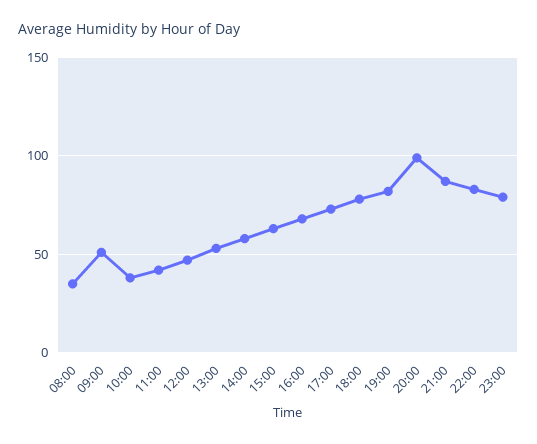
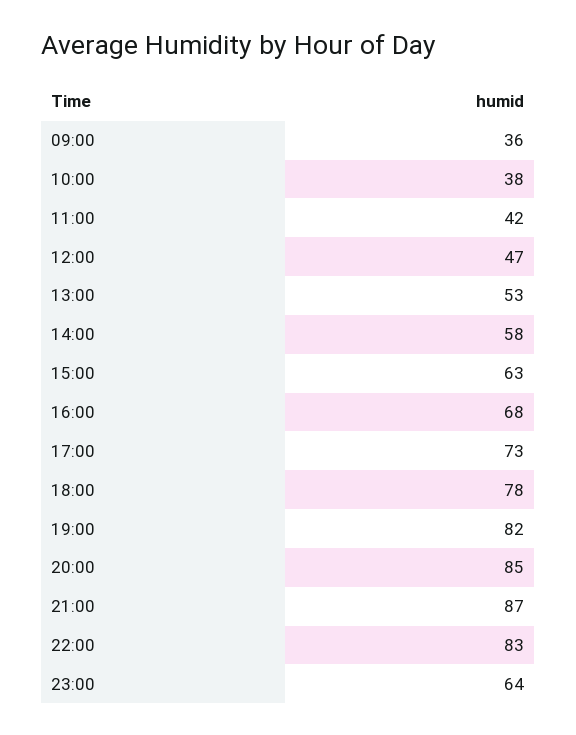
08:00: 35 -> none
09:00: 50 -> 36
20:00: 100 -> 85
23:00: 80 -> 64

